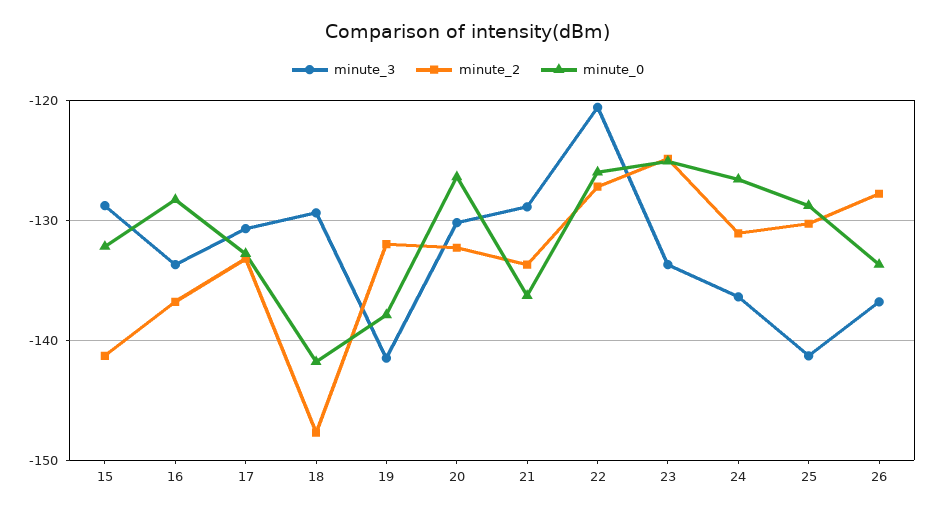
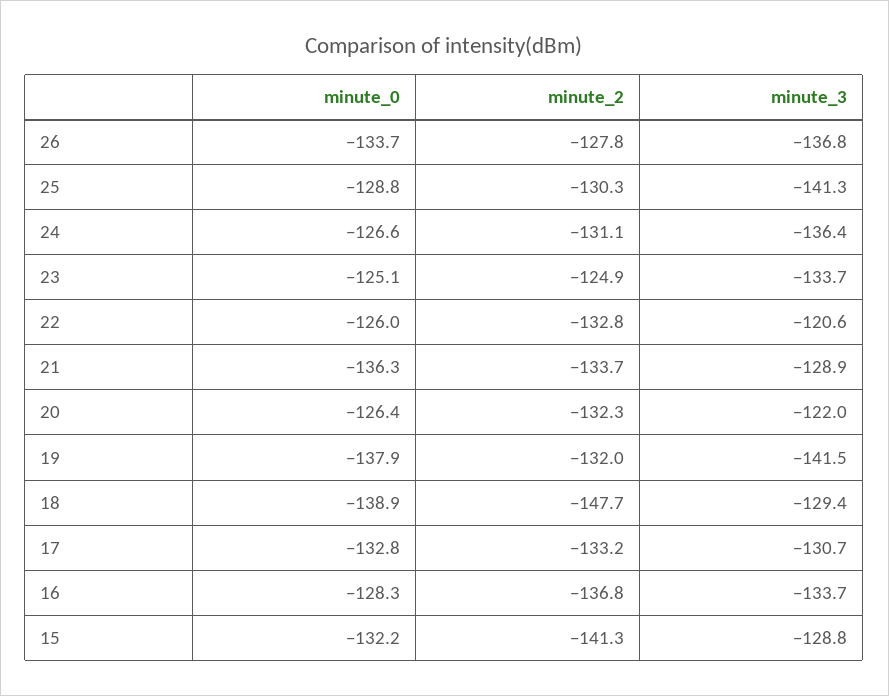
minute_0, 18: -142 -> -138.9
minute_3, 20: -130 -> -122
minute_2, 22: -127 -> -132.8

